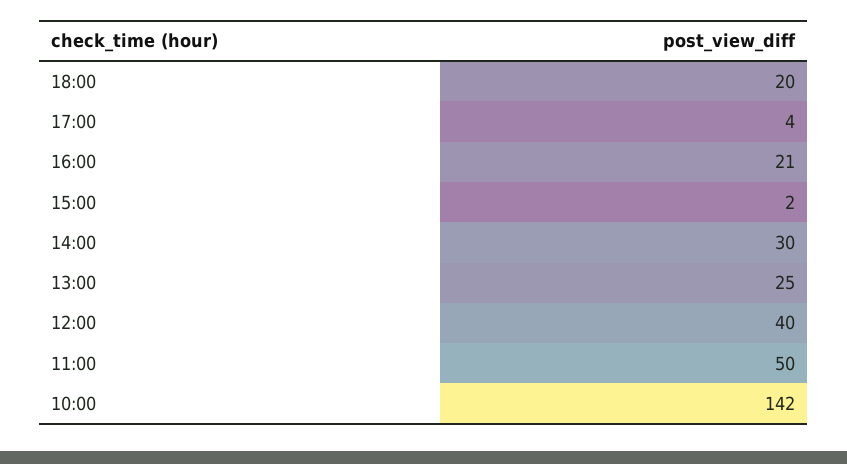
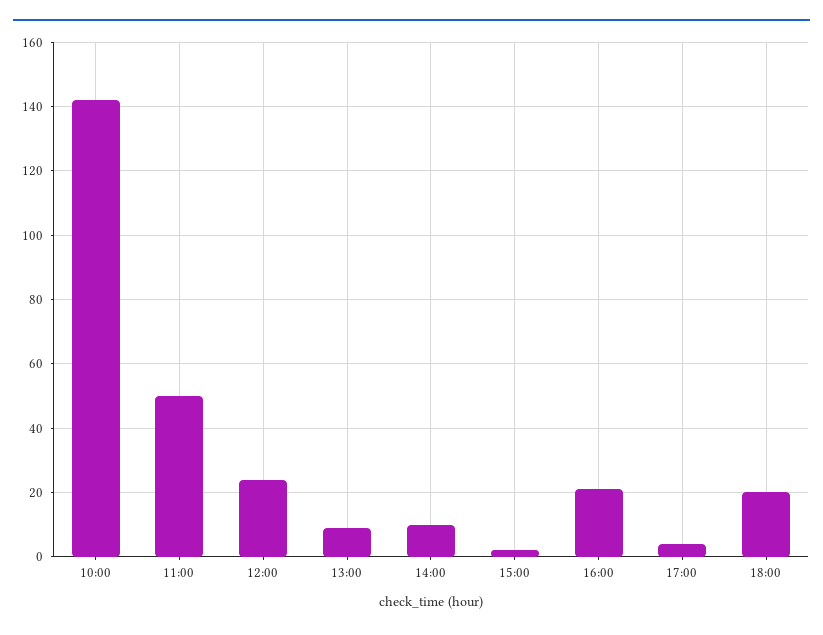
14:00: 30 -> 10
13:00: 25 -> 10
12:00: 40 -> 25

